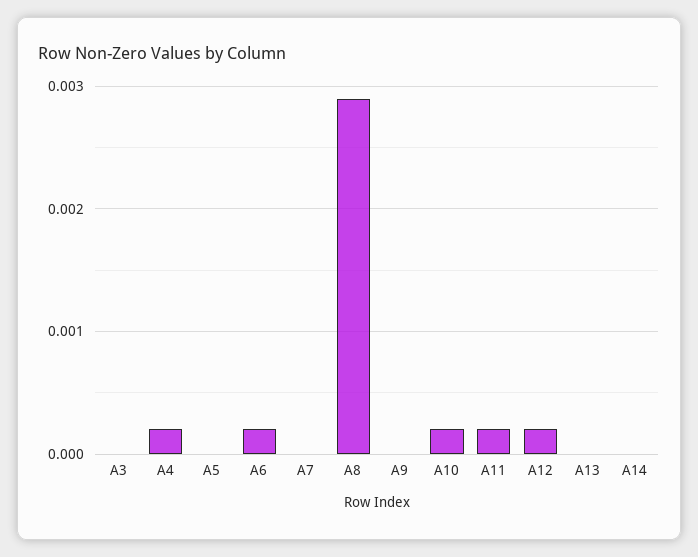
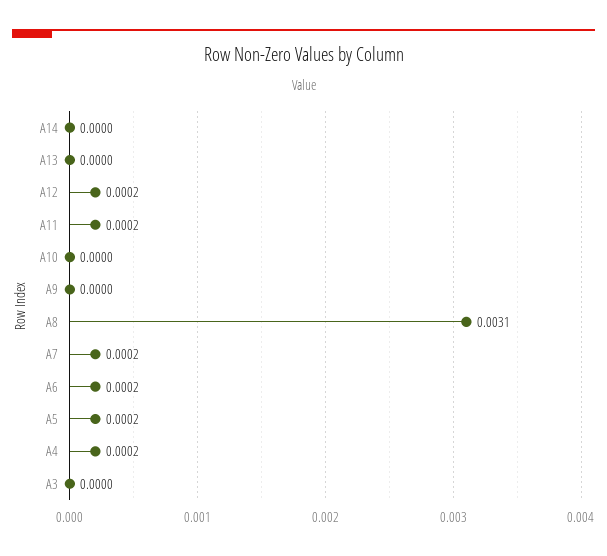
A5: 0 -> 0.0002
A7: 0 -> 0.0002
A8: 0.0029 -> 0.0031
A10: 0.0002 -> 0

